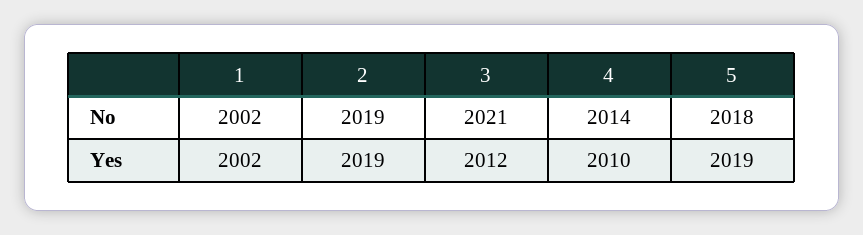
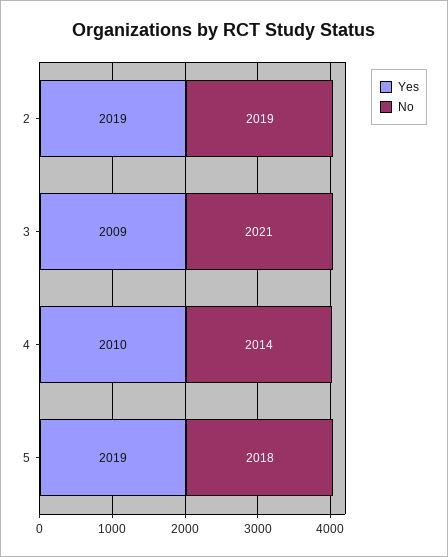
No, 1: 2002 -> none
Yes, 1: 2002 -> none
Yes, 3: 2012 -> 2009

